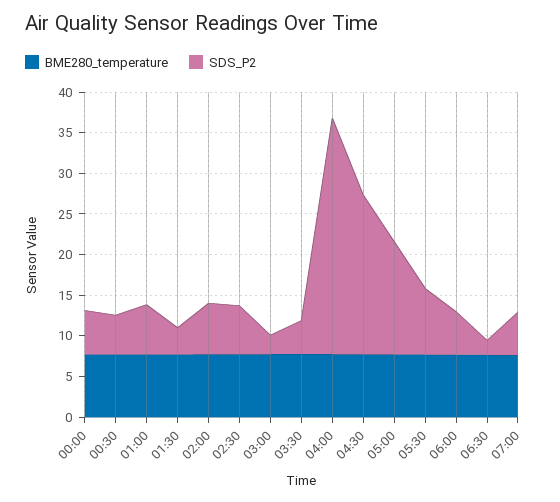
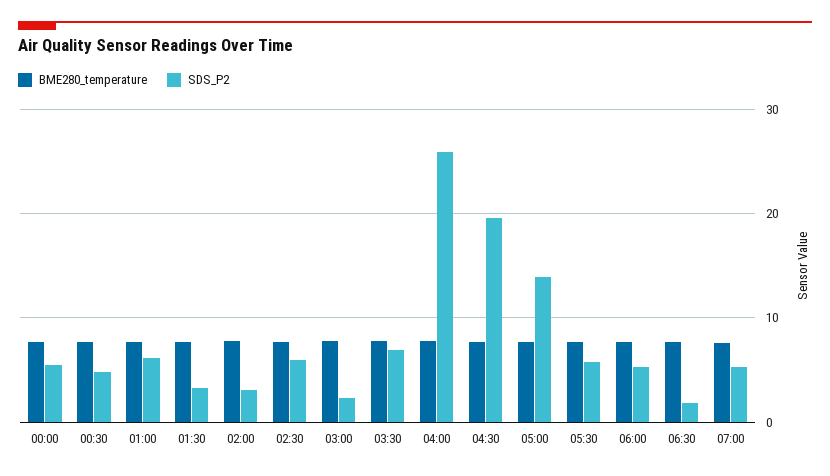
SDS_P2, 02:00: 6 -> 3
SDS_P2, 03:30: 4 -> 7
SDS_P2, 04:00: 29 -> 26
SDS_P2, 05:30: 8 -> 6

